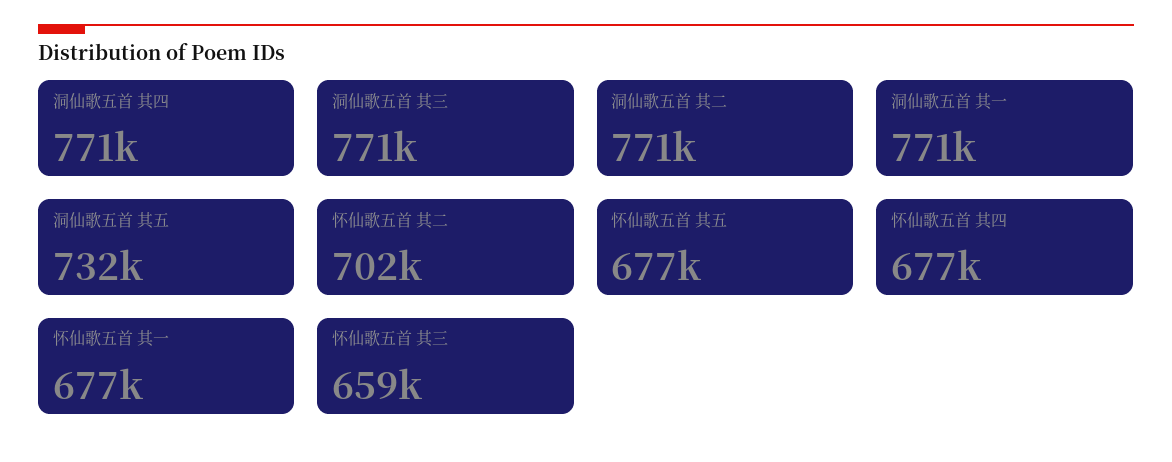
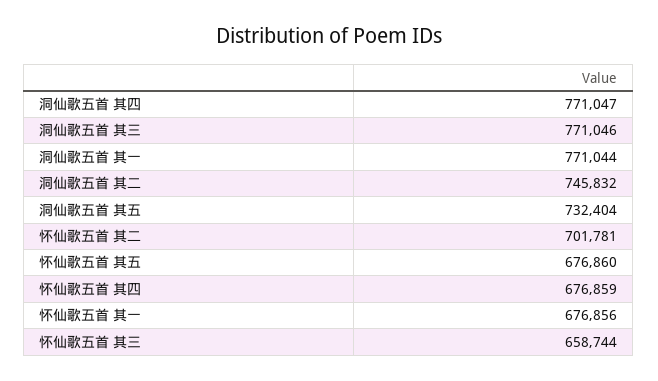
洞仙歌五首 其二: 771000 -> 745832

